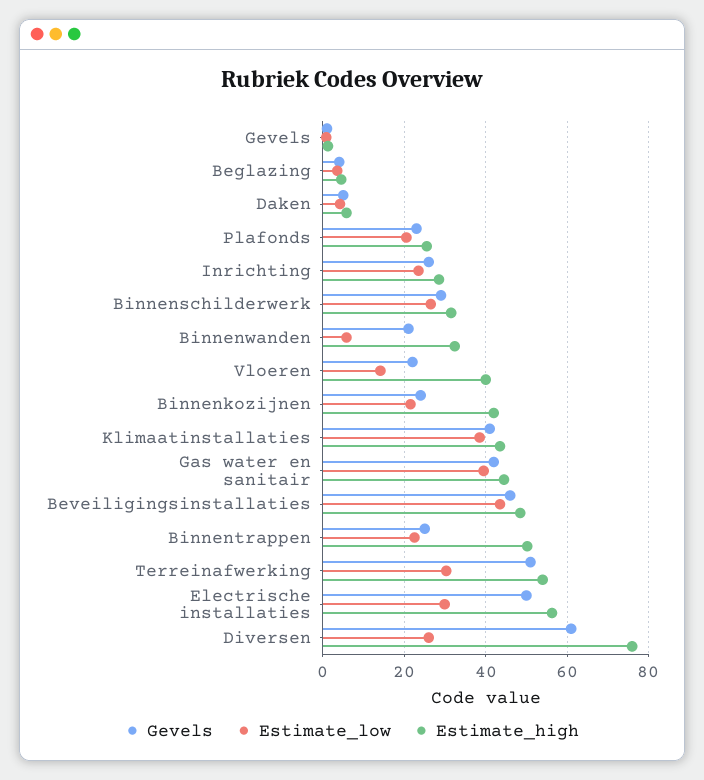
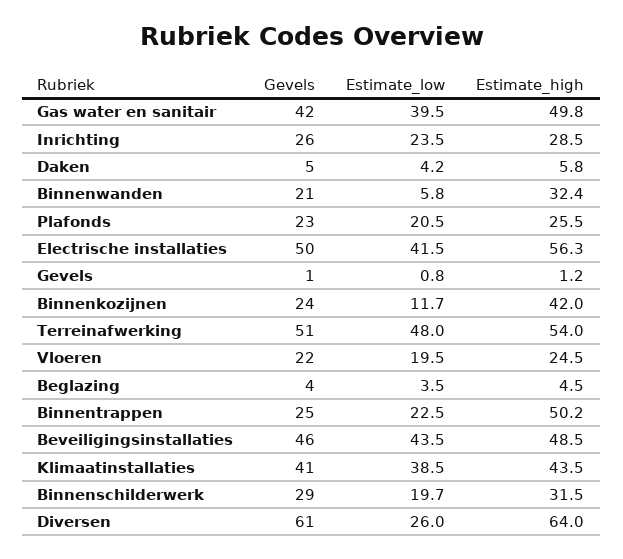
Estimate_low, Binnenschilderwerk: 26 -> 19.7
Estimate_low, Vloeren: 14 -> 19.5
Estimate_high, Vloeren: 40 -> 24.5
Estimate_low, Binnenkozijnen: 22 -> 11.7
Estimate_high, Gas water en sanitair: 44 -> 49.8
Estimate_low, Terreinafwerking: 30 -> 48
Estimate_low, Electrische installaties: 30 -> 41.5
Estimate_high, Diversen: 76 -> 64

